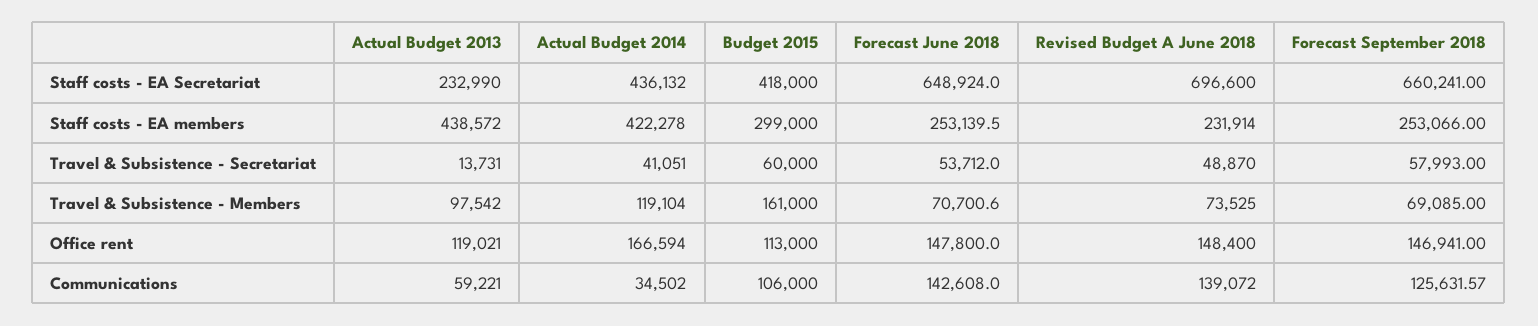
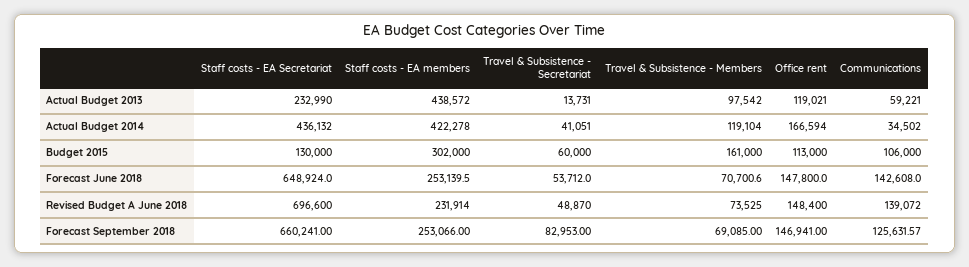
Budget 2015, Staff costs - EA Secretariat: 418000 -> 130000
Budget 2015, Staff costs - EA members: 299000 -> 302000
Forecast September 2018, Travel & Subsistence - Secretariat: 57993 -> 82953

